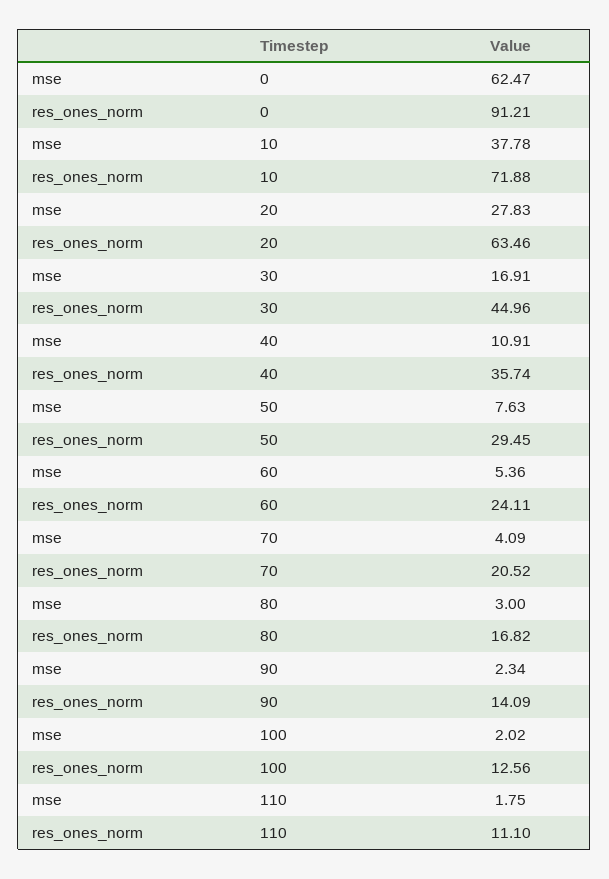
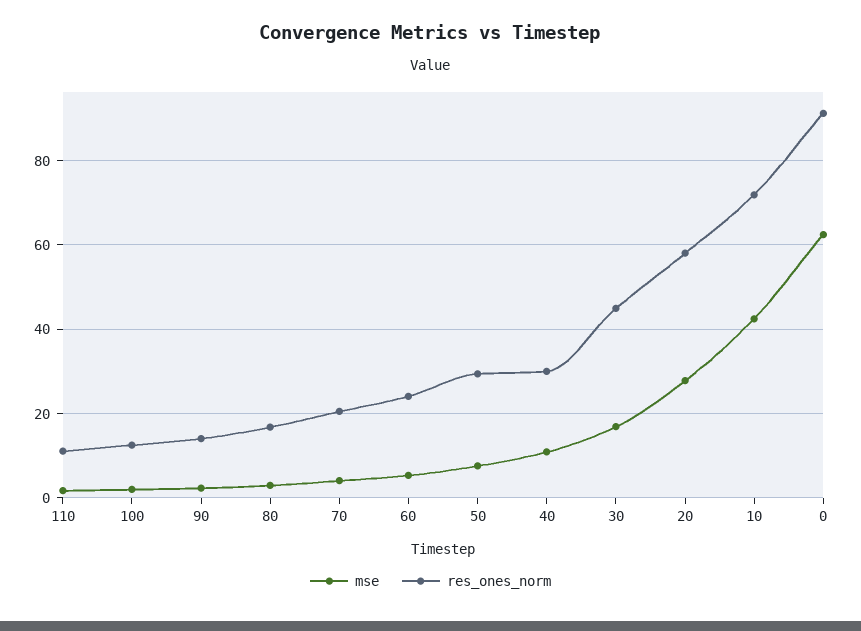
mse, 10: 37.78 -> 42
res_ones_norm, 20: 63.46 -> 58
res_ones_norm, 40: 35.74 -> 30

